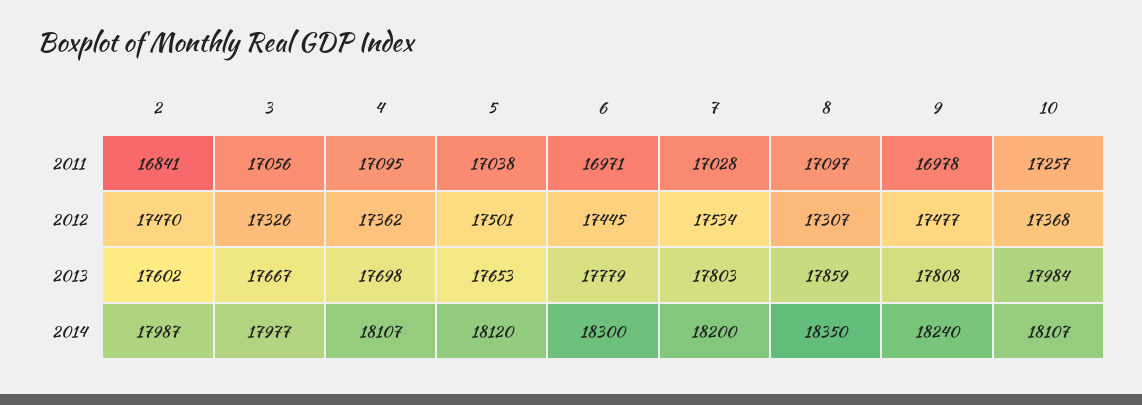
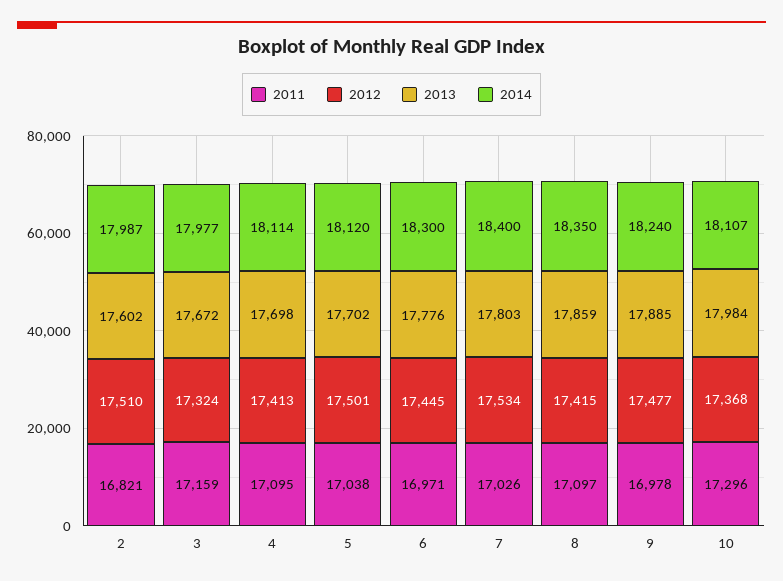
2011, 2: 16841 -> 16821
2011, 3: 17056 -> 17159
2011, 7: 17028 -> 17026
2011, 10: 17257 -> 17296
2012, 2: 17470 -> 17510
2012, 3: 17326 -> 17324
2012, 4: 17362 -> 17413
2012, 8: 17307 -> 17415
2013, 3: 17667 -> 17672
2013, 5: 17653 -> 17702
2013, 6: 17779 -> 17776
2013, 9: 17808 -> 17885
2014, 4: 18107 -> 18114
2014, 7: 18200 -> 18400

